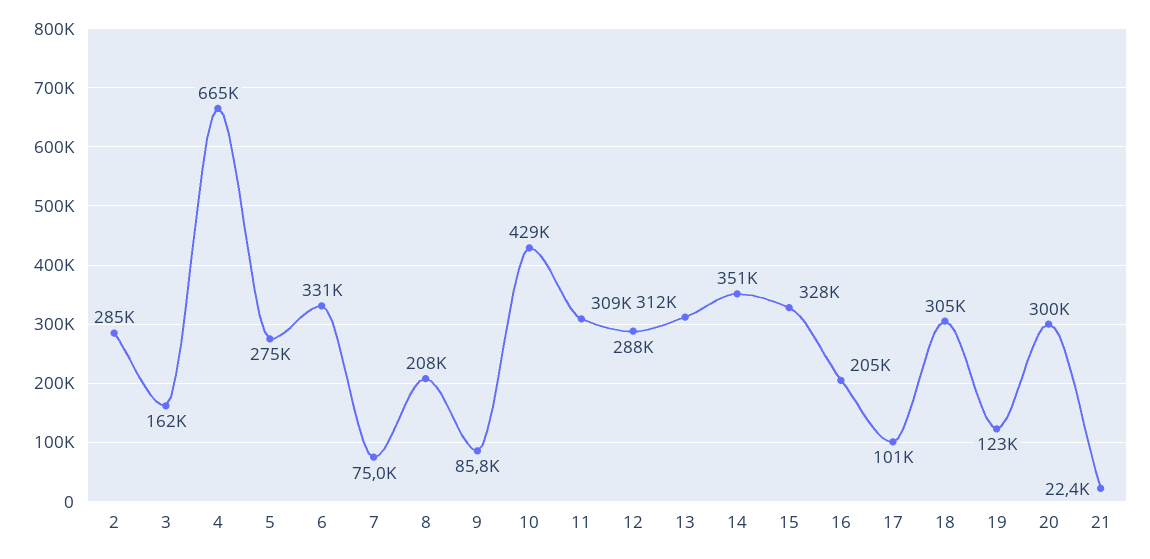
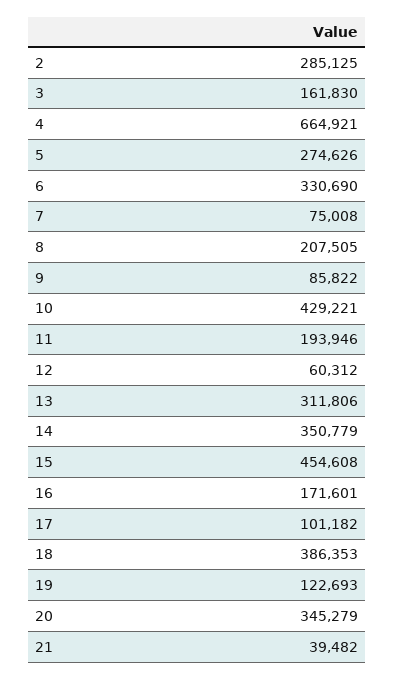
11: 309000 -> 193946
12: 288000 -> 60312
15: 328000 -> 454608
16: 205000 -> 171601
18: 305000 -> 386353
20: 300000 -> 345279
21: 22400 -> 39482

